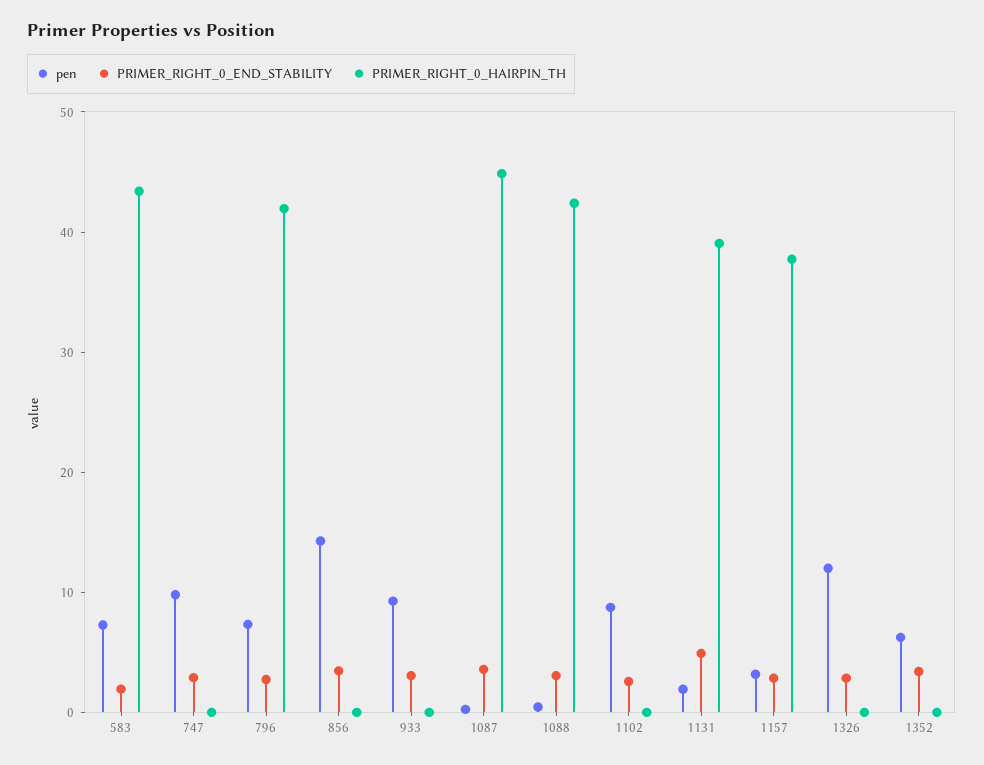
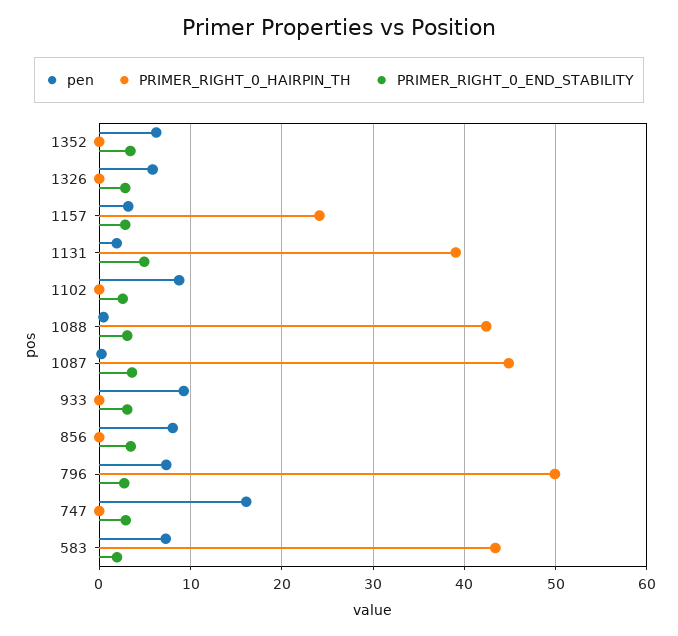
pen, 747: 10 -> 16
PRIMER_RIGHT_0_HAIRPIN_TH, 796: 42 -> 50
pen, 856: 14 -> 8
PRIMER_RIGHT_0_HAIRPIN_TH, 1157: 38 -> 24
pen, 1326: 12 -> 6

